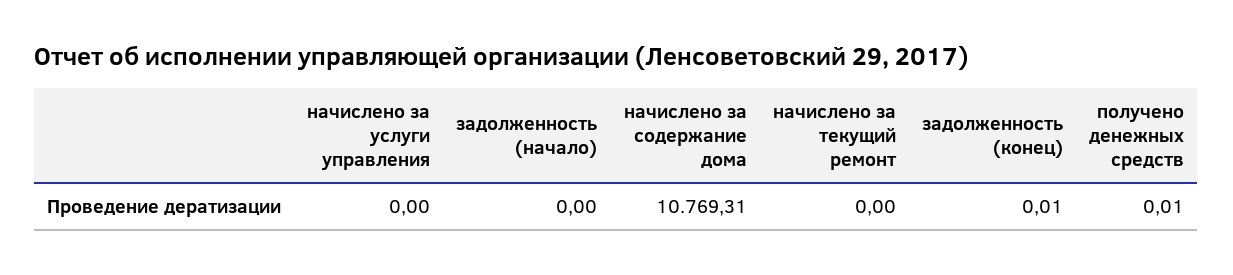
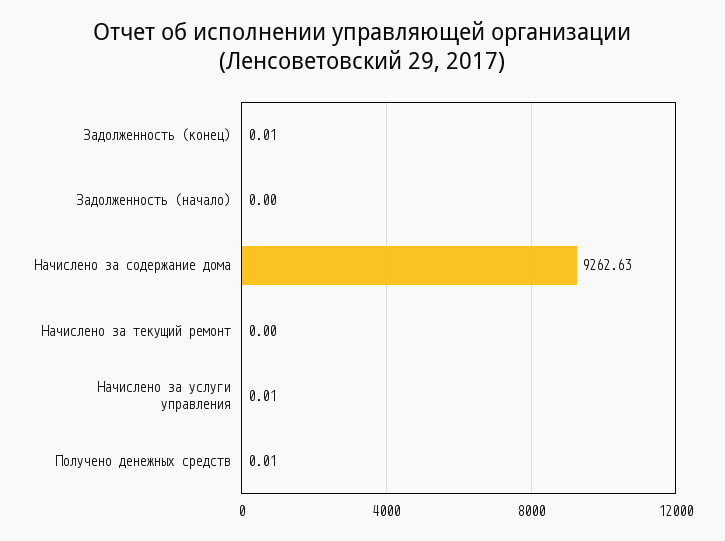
начислено за услуги управления: 0 -> 0.01
начислено за содержание дома: 10769.31 -> 9262.63

